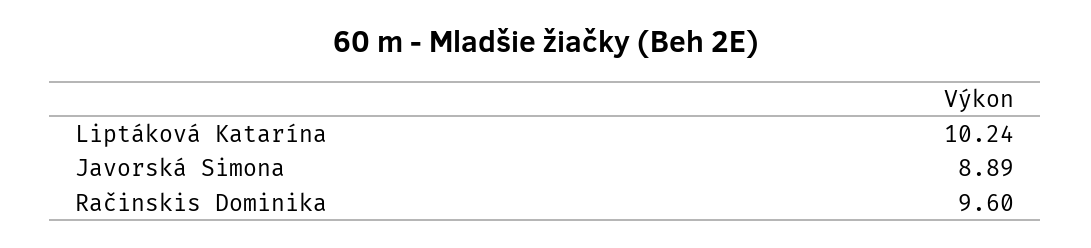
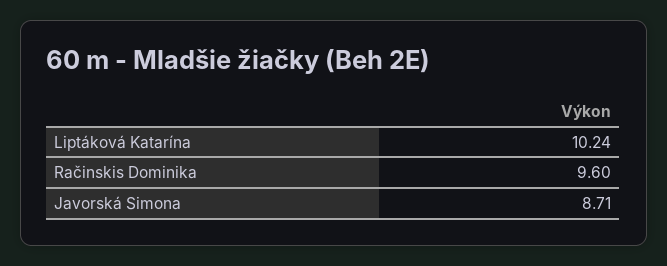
Javorská Simona: 8.89 -> 8.71

